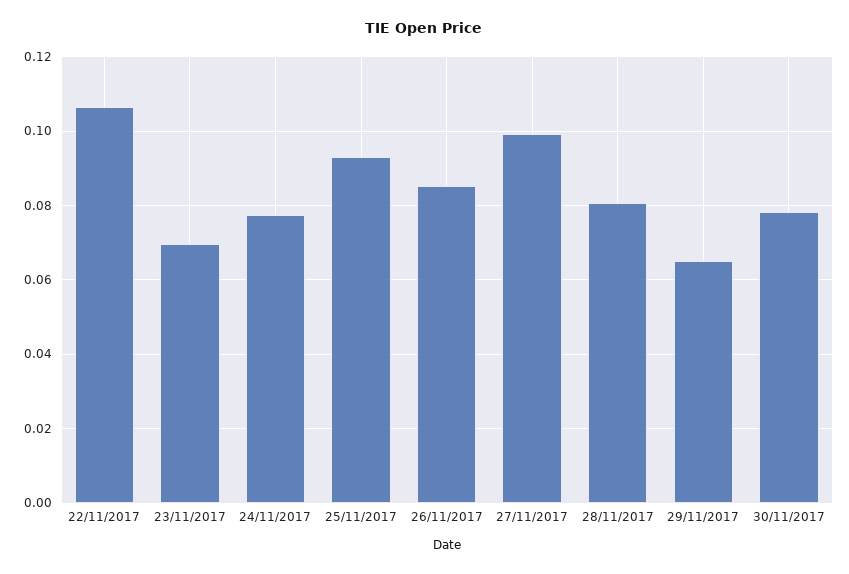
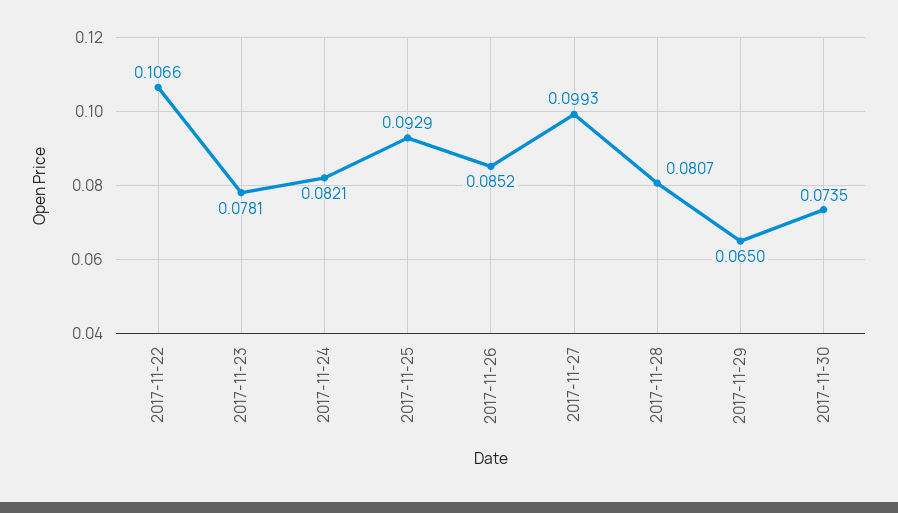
23/11/2017: 0.07 -> 0.0781
24/11/2017: 0.078 -> 0.0821
30/11/2017: 0.078 -> 0.0735

